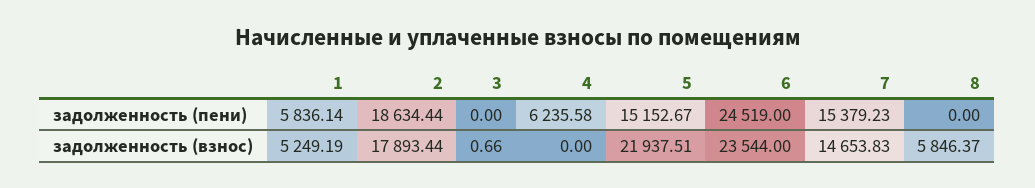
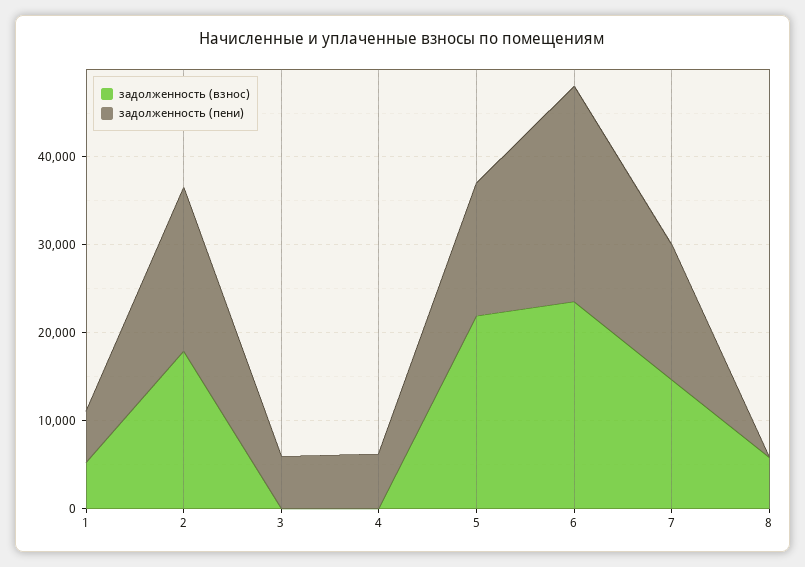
задолженность (пени), 3: 0 -> 6000

